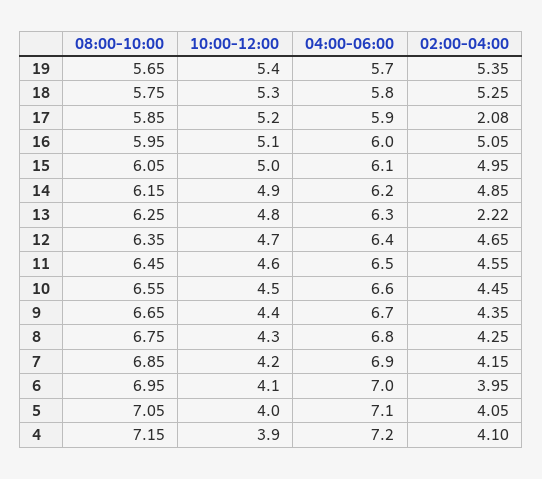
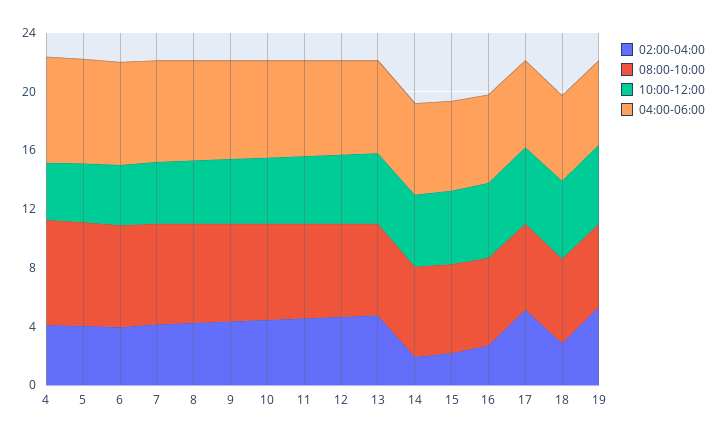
02:00-04:00, 18: 5.25 -> 3
02:00-04:00, 17: 2.08 -> 5
02:00-04:00, 16: 5.05 -> 3
02:00-04:00, 15: 4.95 -> 2
02:00-04:00, 14: 4.85 -> 2
02:00-04:00, 13: 2.22 -> 5

